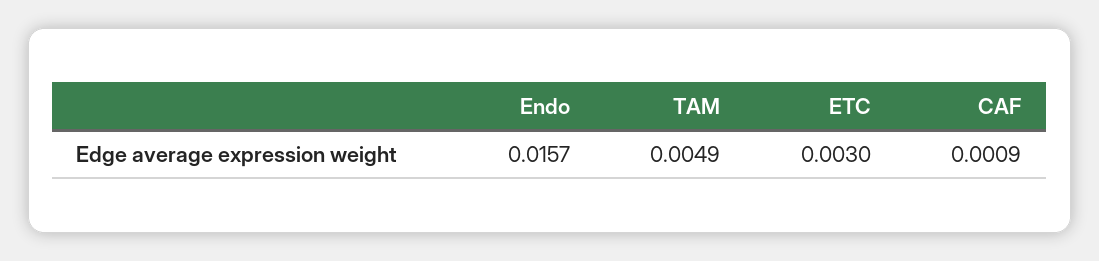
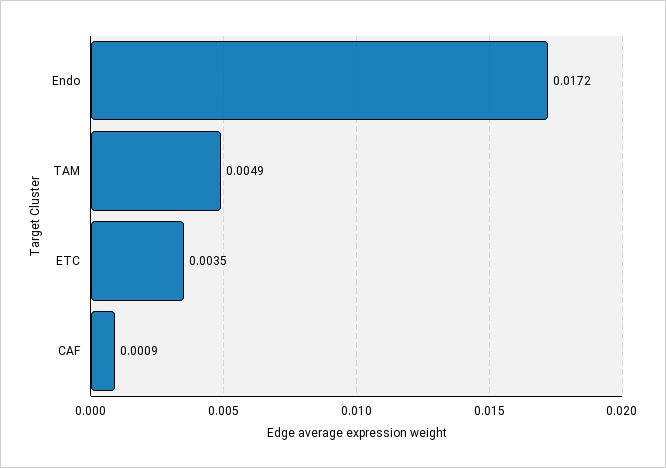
Endo: 0.0157 -> 0.0172
ETC: 0.003 -> 0.0035

